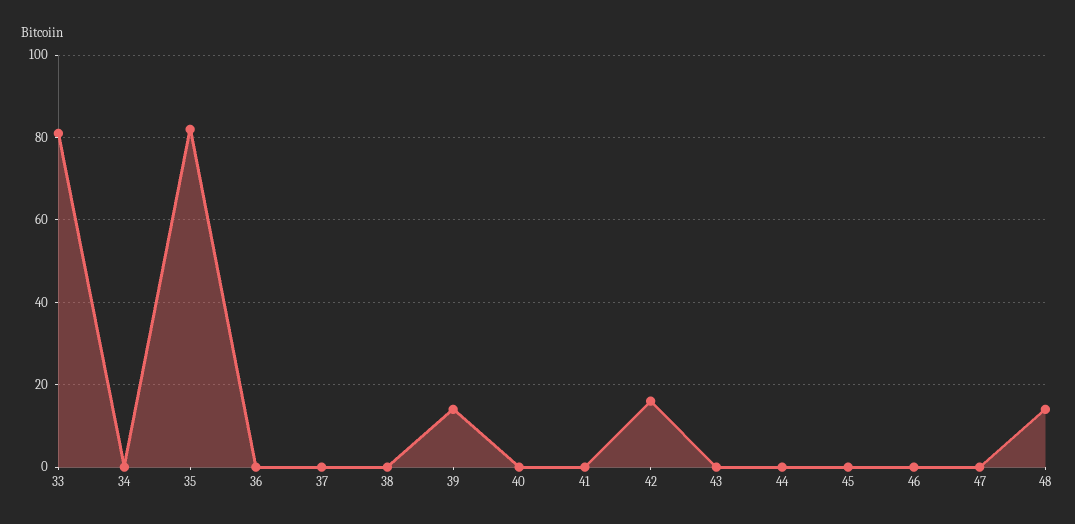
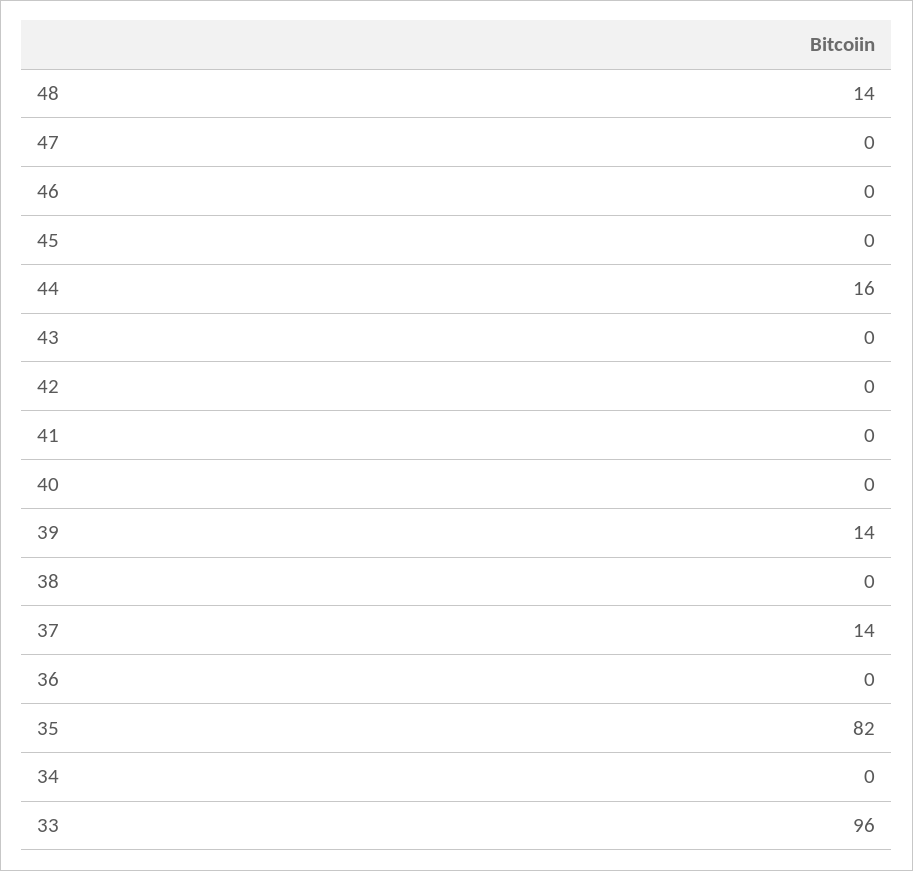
33: 80 -> 96
37: 0 -> 14
42: 15 -> 0
44: 0 -> 16

